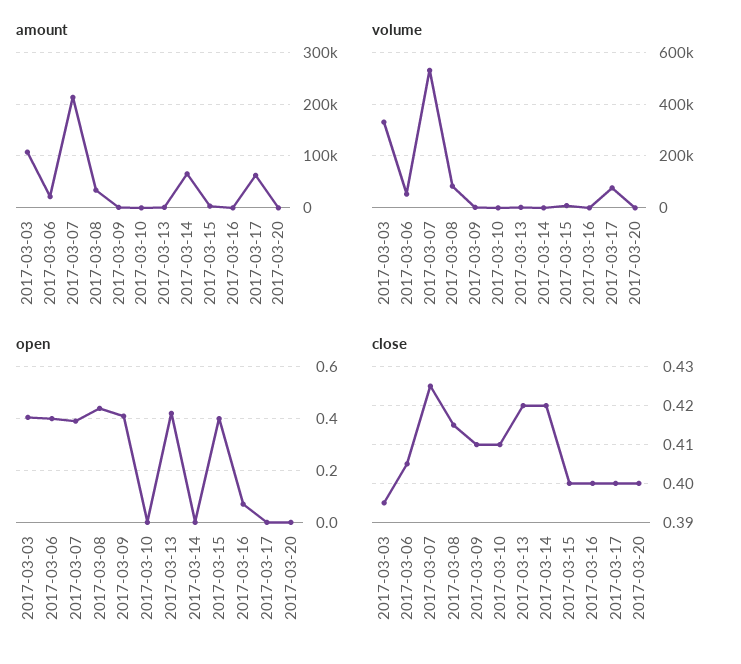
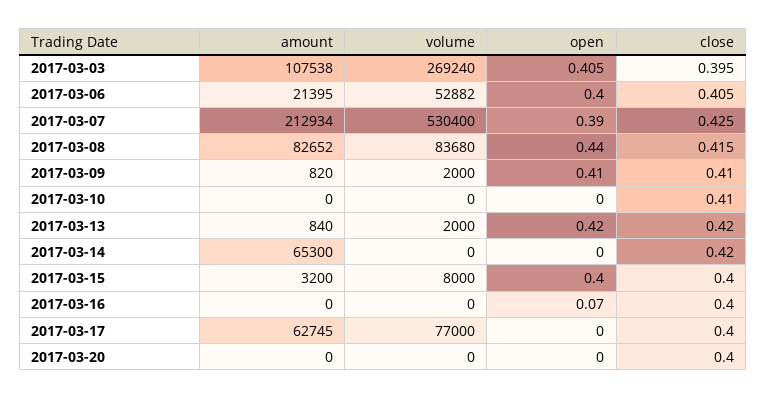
amount, 2017-03-08: 40000 -> 82652
volume, 2017-03-03: 325000 -> 269240

